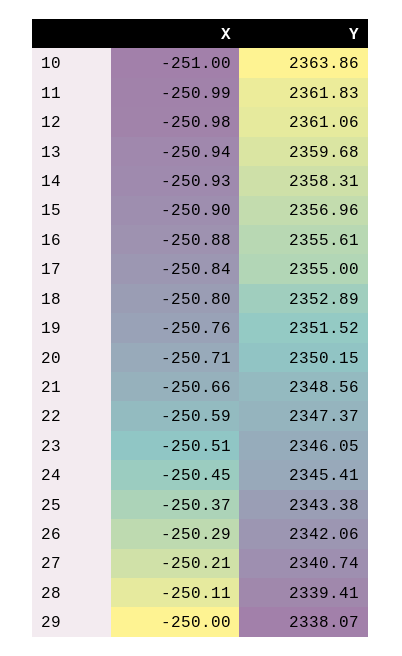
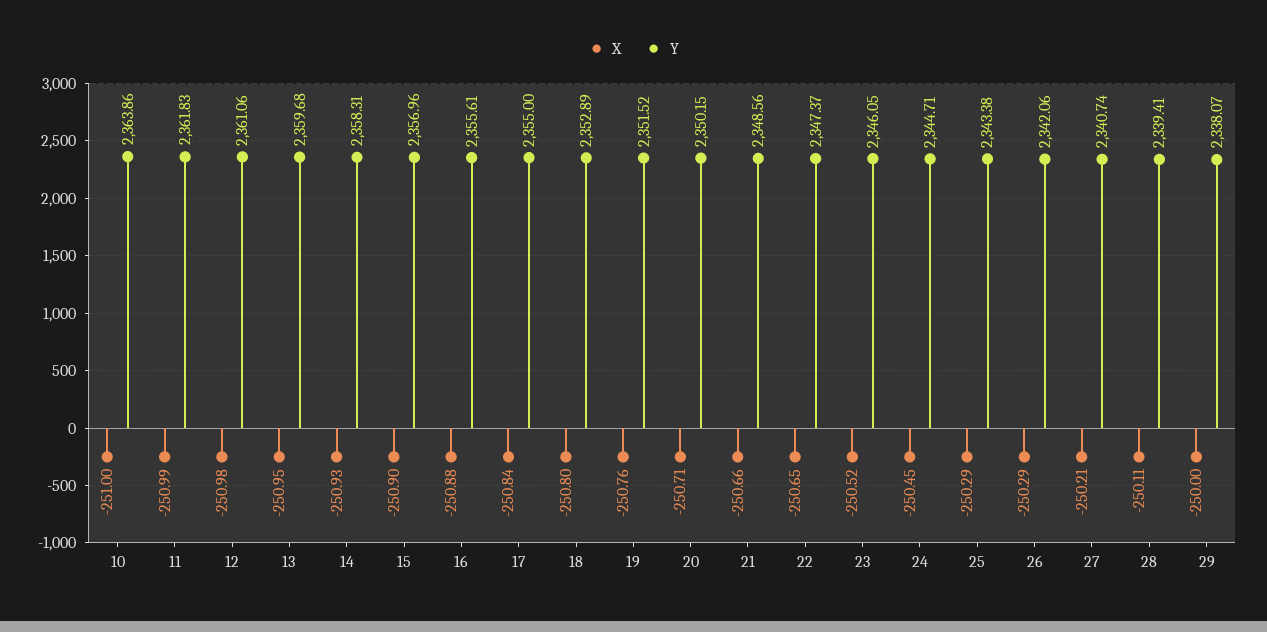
X, 13: -250.94 -> -250.95
X, 22: -250.59 -> -250.65
X, 23: -250.51 -> -250.52
Y, 24: 2345.41 -> 2344.71
X, 25: -250.37 -> -250.29

